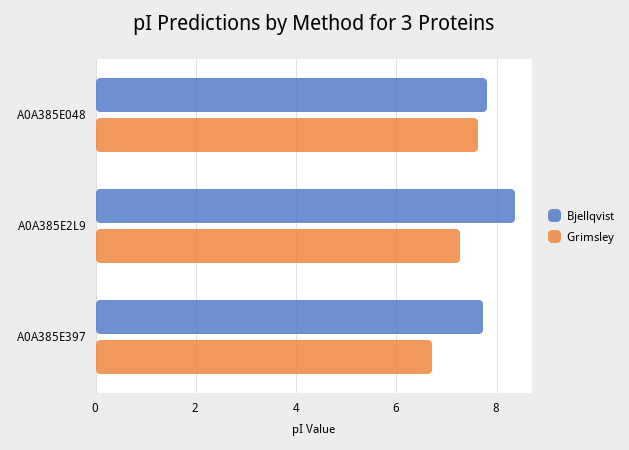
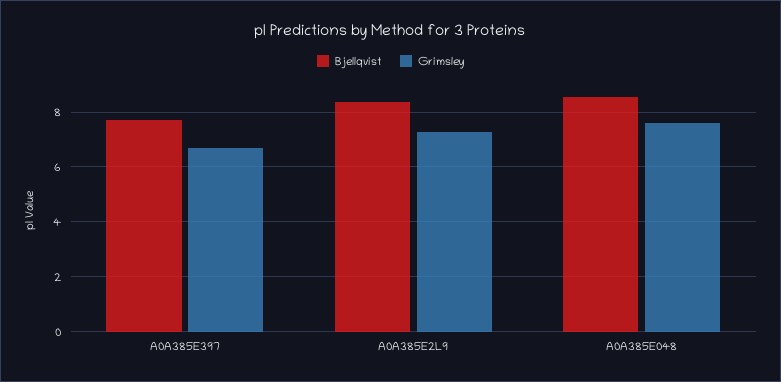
Bjellqvist, A0A385E048: 7.8 -> 8.5

